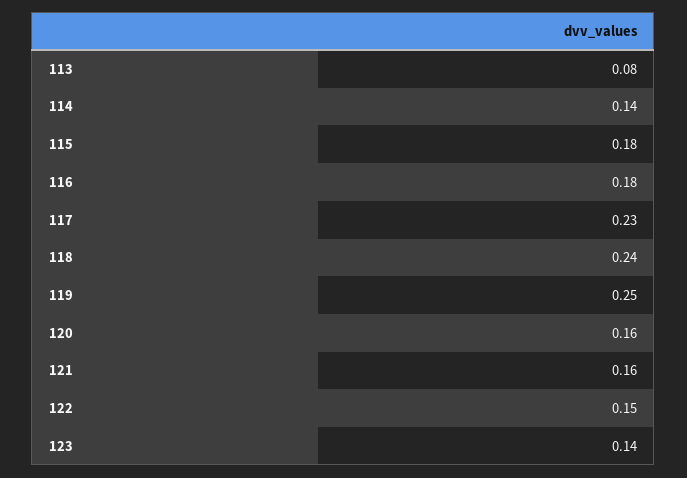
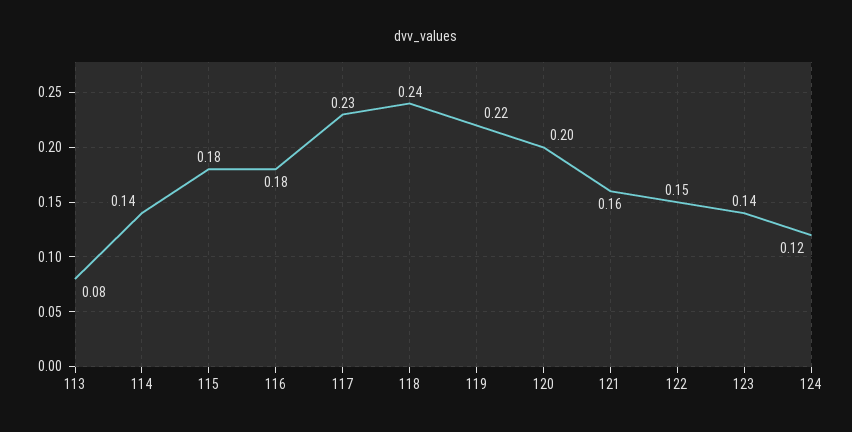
119: 0.25 -> 0.22
120: 0.16 -> 0.2
124: none -> 0.12

